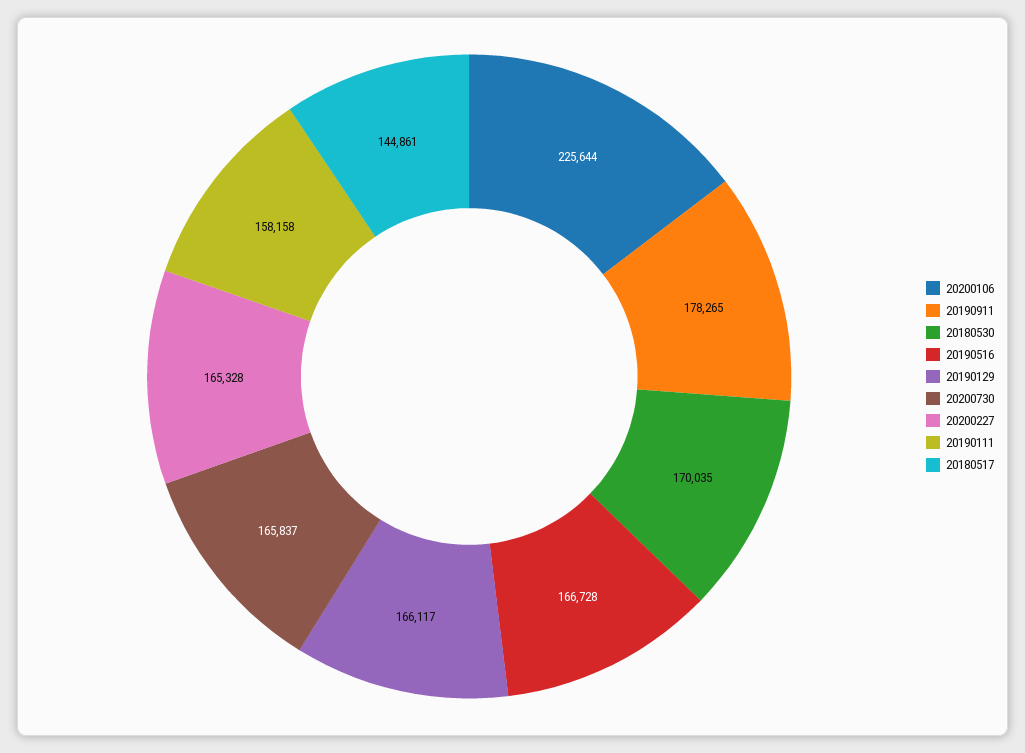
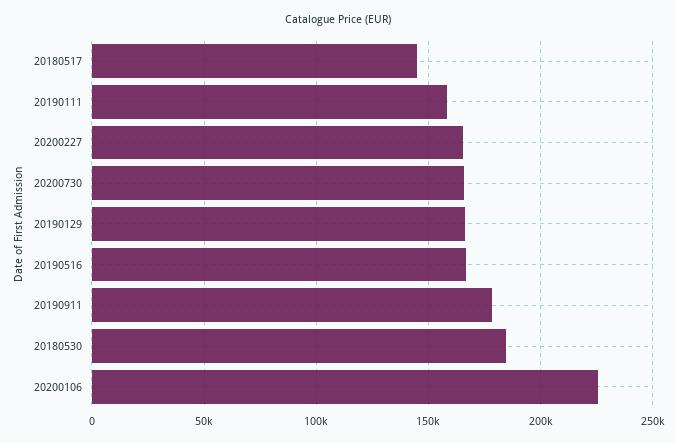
20180530: 170035 -> 185000

